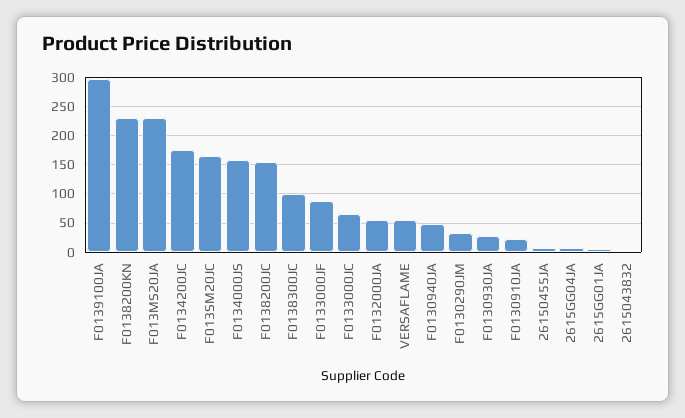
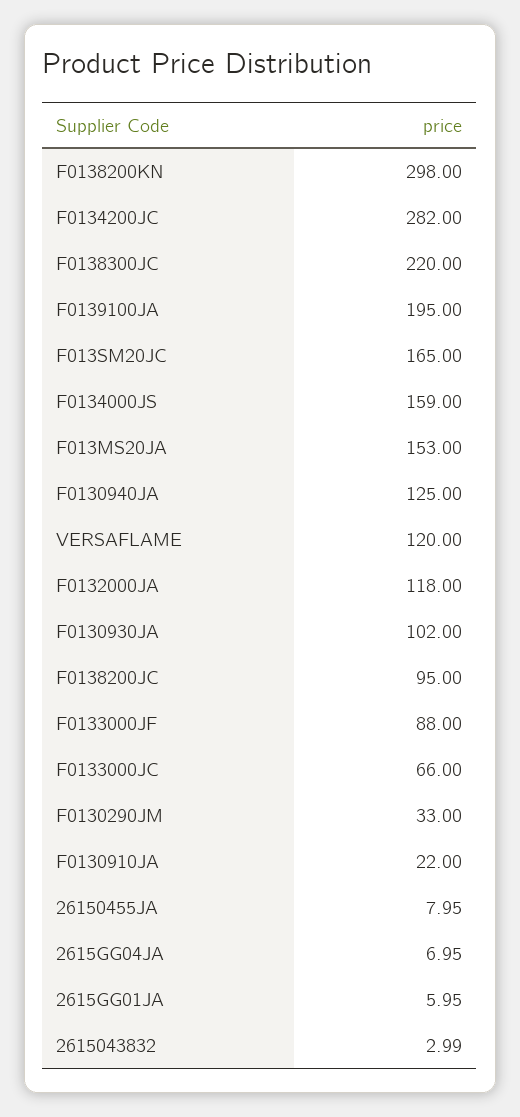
F0139100JA: 300 -> 195
F0138200KN: 225 -> 298
F013MS20JA: 225 -> 153
F0134200JC: 175 -> 282
F0138200JC: 150 -> 95
F0138300JC: 100 -> 220
F0132000JA: 50 -> 118
VERSAFLAME: 50 -> 120
F0130940JA: 50 -> 125
F0130930JA: 25 -> 102

